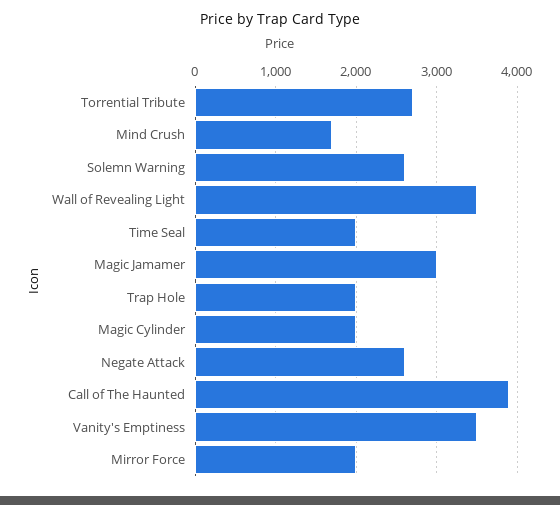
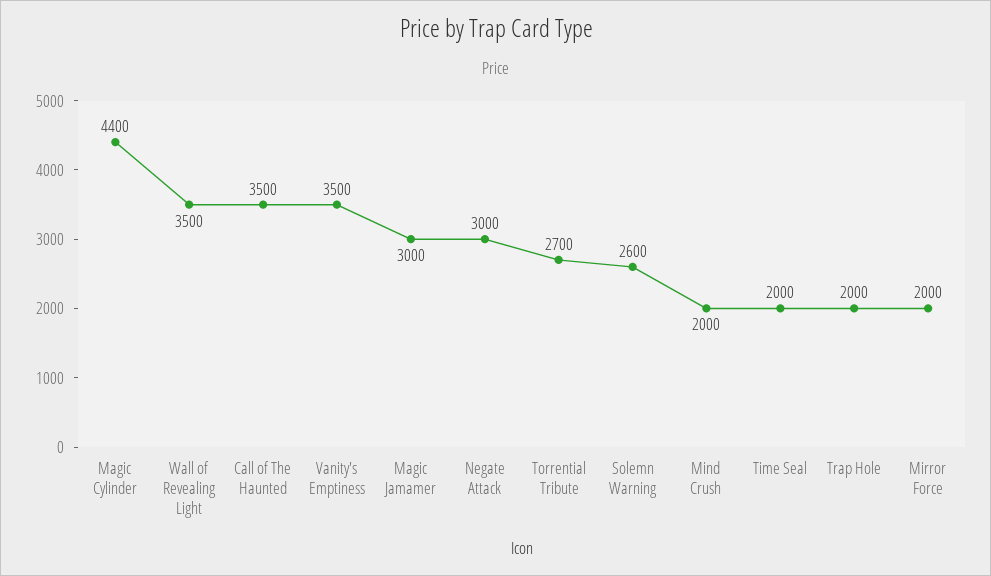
Mind Crush: 1700 -> 2000
Magic Cylinder: 2000 -> 4400
Negate Attack: 2600 -> 3000
Call of The Haunted: 3900 -> 3500

